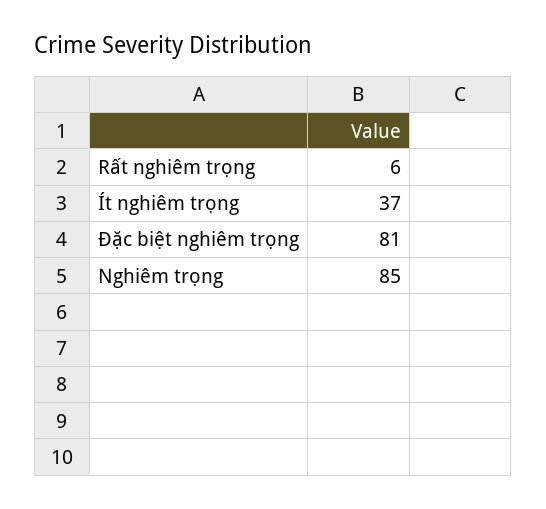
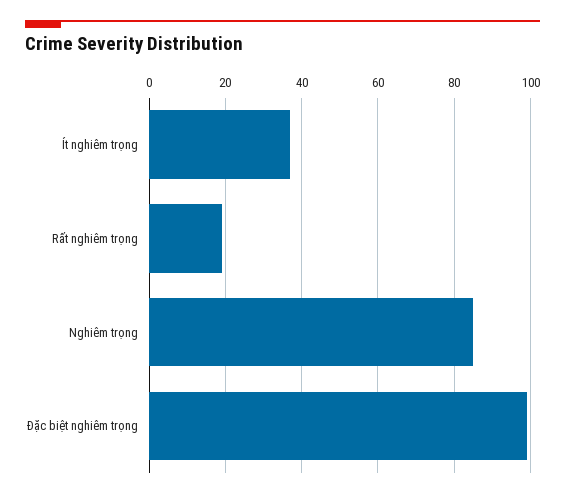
Rất nghiêm trọng: 6 -> 20
Đặc biệt nghiêm trọng: 81 -> 100

